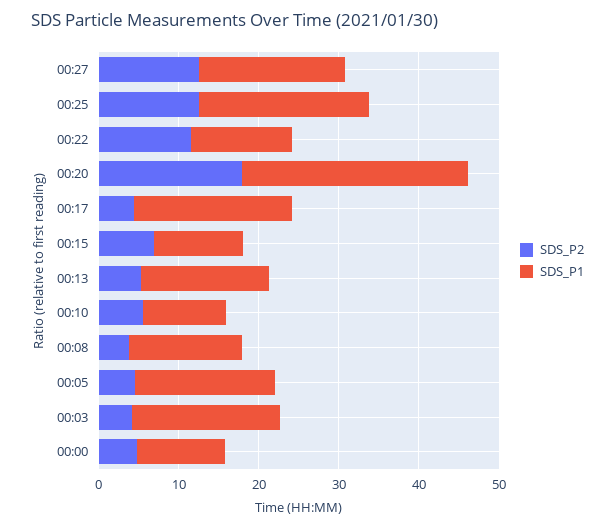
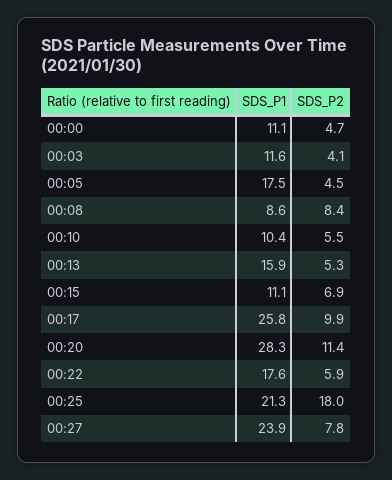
SDS_P2, 00:27: 12 -> 7.8
SDS_P1, 00:27: 18 -> 23.9
SDS_P2, 00:25: 12 -> 18
SDS_P2, 00:22: 12 -> 5.9
SDS_P1, 00:22: 12 -> 17.6
SDS_P2, 00:20: 18 -> 11.4
SDS_P2, 00:17: 4 -> 9.9
SDS_P1, 00:17: 20 -> 25.8
SDS_P2, 00:08: 4 -> 8.4
SDS_P1, 00:08: 14 -> 8.6
SDS_P1, 00:03: 18 -> 11.6

